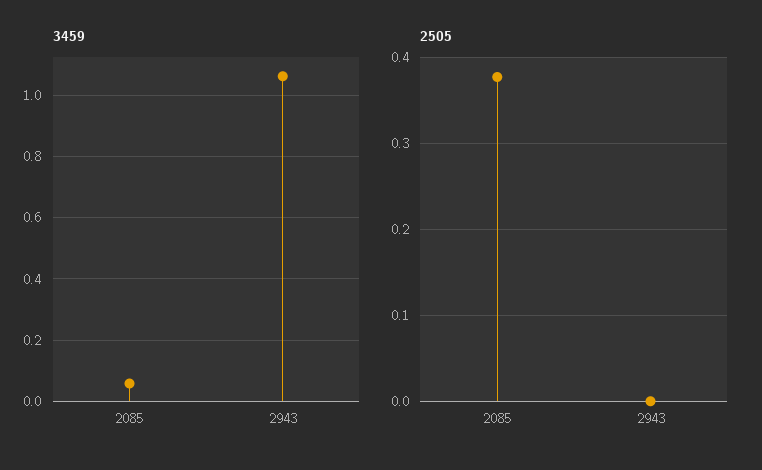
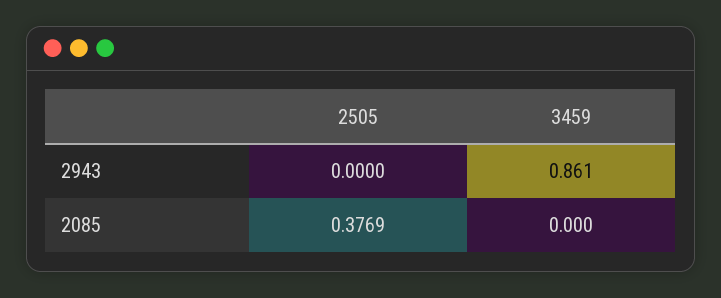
3459, 2085: 0.06 -> 0
3459, 2943: 1.06 -> 0.861

